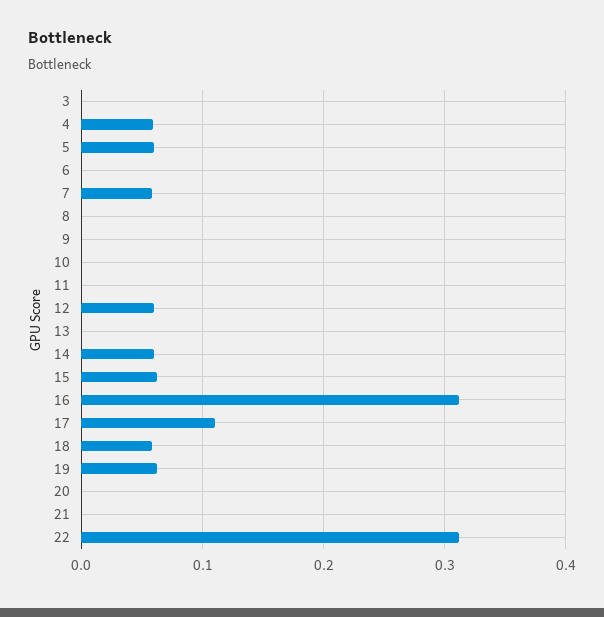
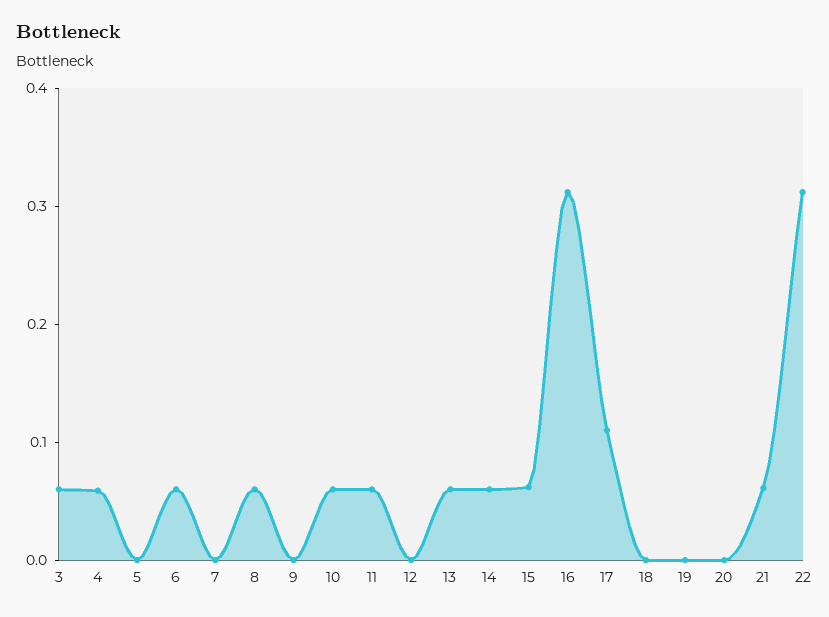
3: 0 -> 0.06
5: 0.06 -> 0
6: 0 -> 0.06
7: 0.06 -> 0
8: 0 -> 0.06
10: 0 -> 0.06
11: 0 -> 0.06
12: 0.06 -> 0
13: 0 -> 0.06
18: 0.06 -> 0
19: 0.06 -> 0
21: 0 -> 0.06

